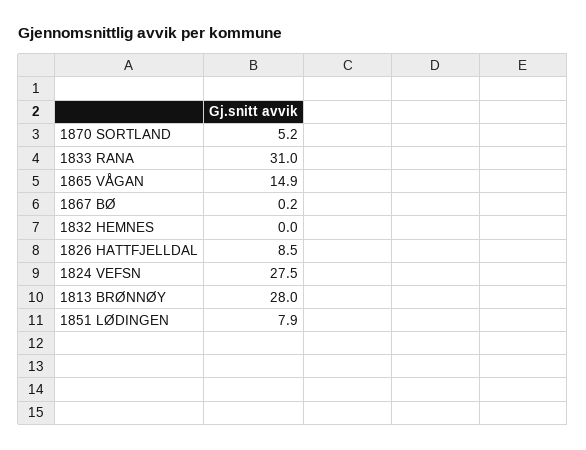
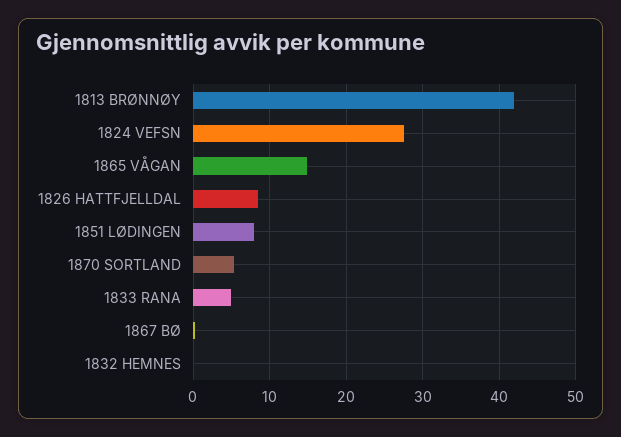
1833 RANA: 31 -> 5
1813 BRØNNØY: 28 -> 42

